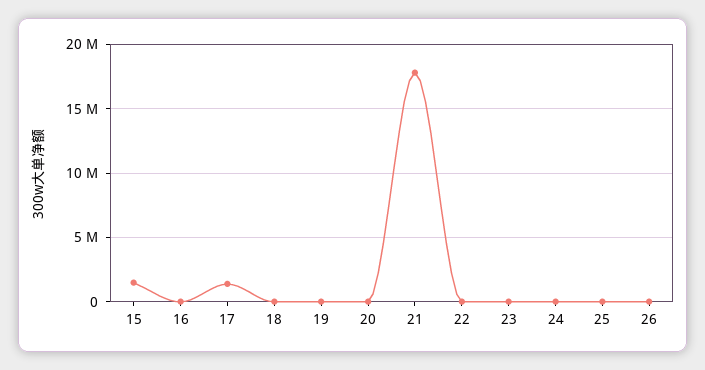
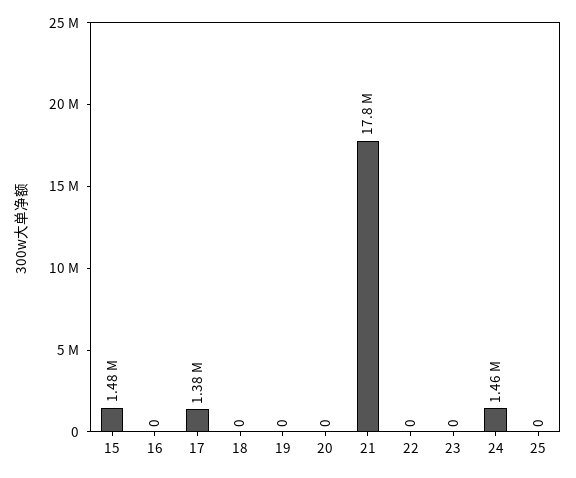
24: 0 -> 1460000
26: 0 -> none

